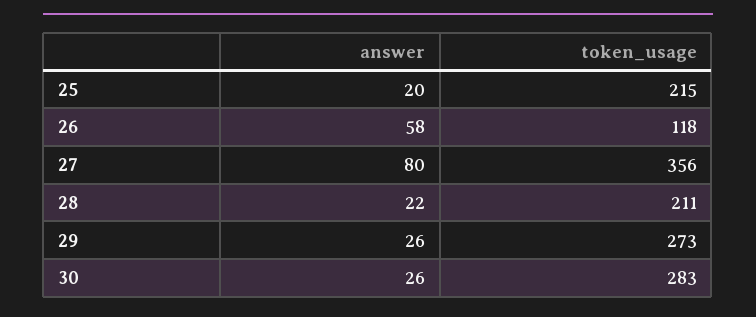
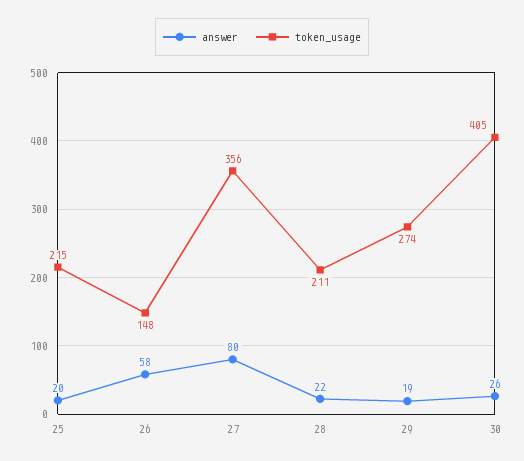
token_usage, 26: 118 -> 148
answer, 29: 26 -> 19
token_usage, 29: 273 -> 274
token_usage, 30: 283 -> 405

